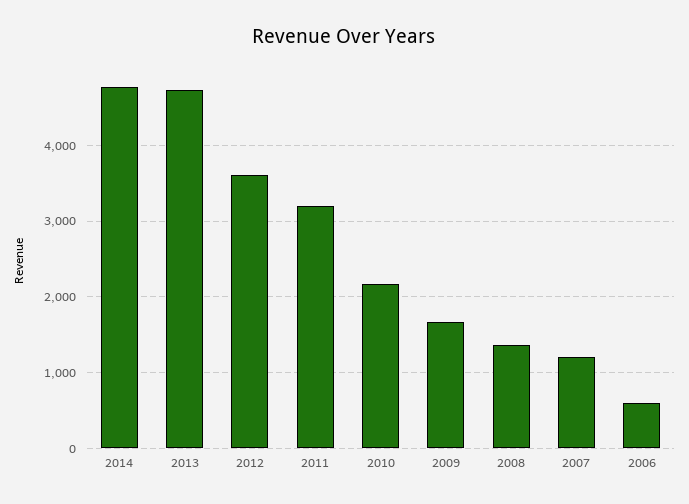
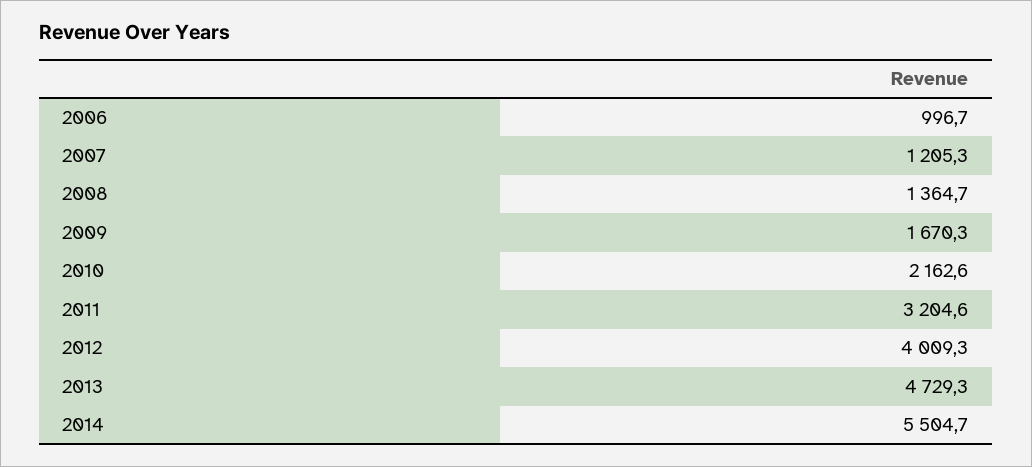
2014: 4800 -> 5504.7
2012: 3600 -> 4009.3
2006: 600 -> 996.7

